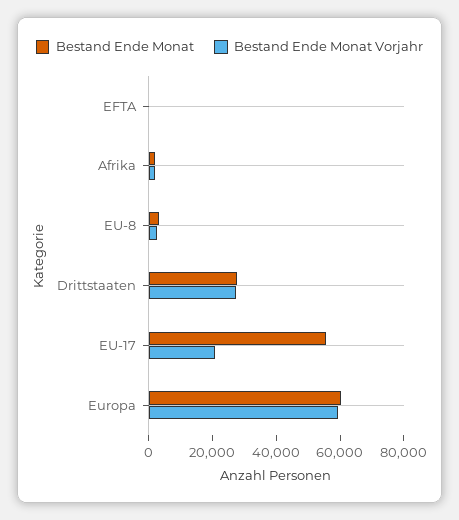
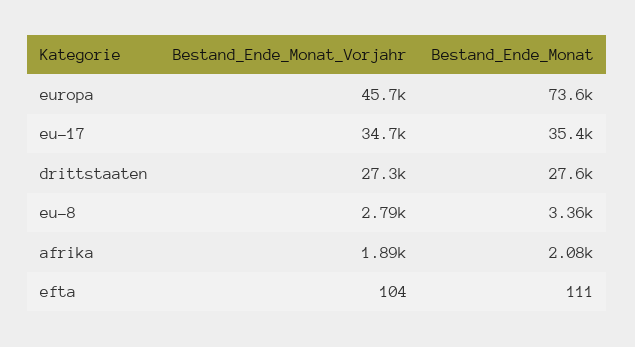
Bestand Ende Monat, EU-17: 55000 -> 35400
Bestand Ende Monat Vorjahr, EU-17: 20000 -> 34700
Bestand Ende Monat, Europa: 60000 -> 73600
Bestand Ende Monat Vorjahr, Europa: 60000 -> 45700

